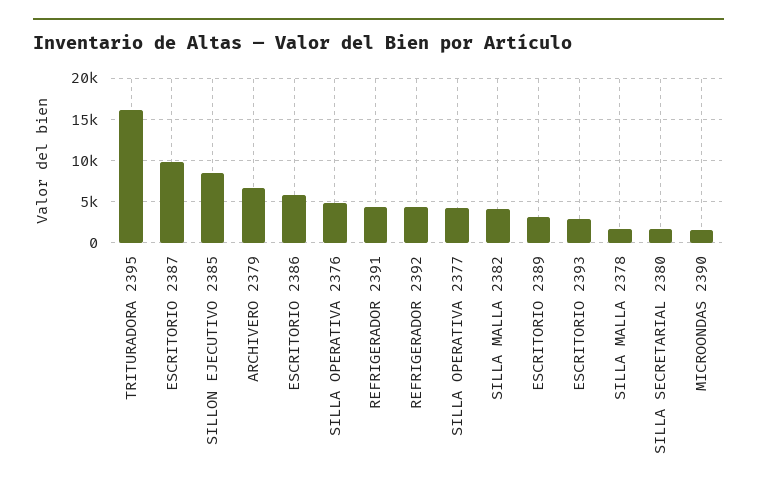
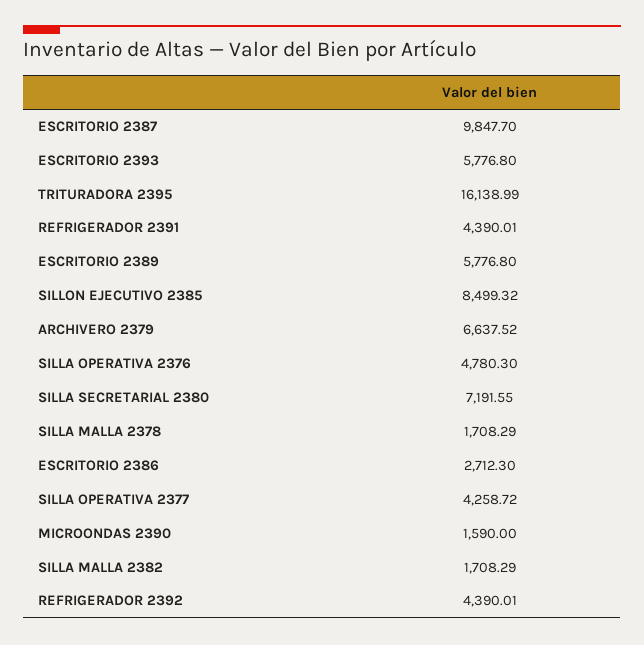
ESCRITORIO 2386: 6000 -> 2712.3
SILLA MALLA 2382: 4000 -> 1708.29
ESCRITORIO 2389: 3000 -> 5776.8
ESCRITORIO 2393: 3000 -> 5776.8
SILLA SECRETARIAL 2380: 2000 -> 7191.55

